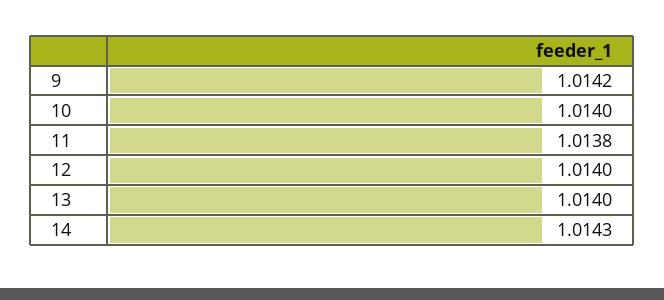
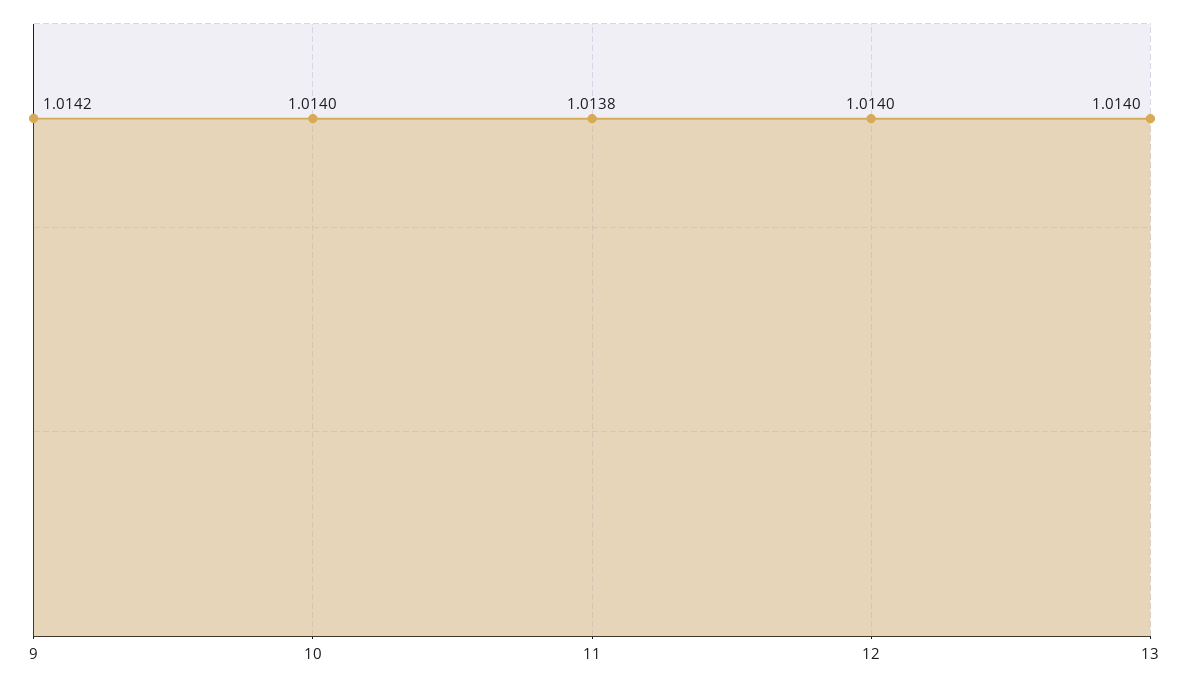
14: 1.0143 -> none

